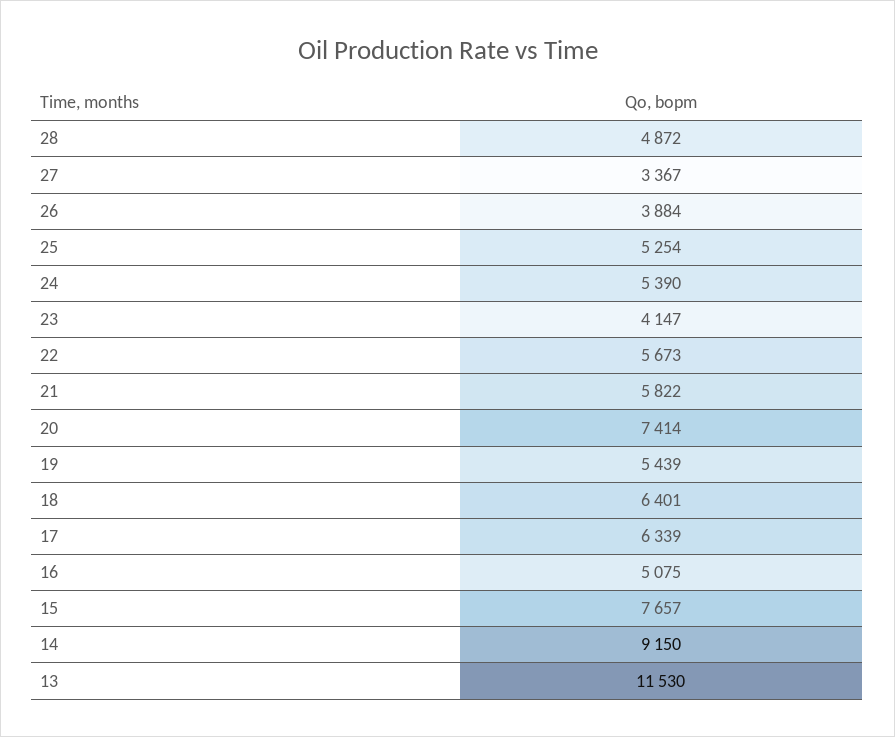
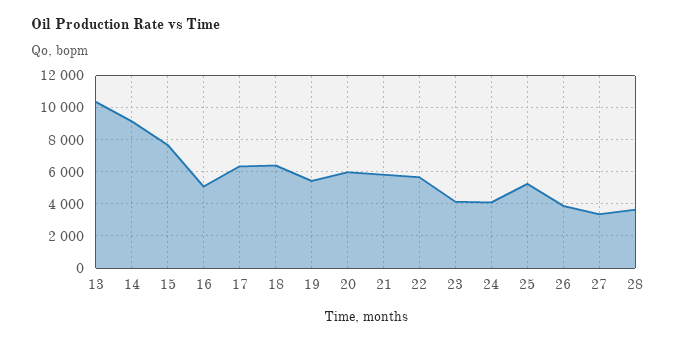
28: 4872 -> 3500
24: 5390 -> 4000
20: 7414 -> 6000
13: 11530 -> 10500

